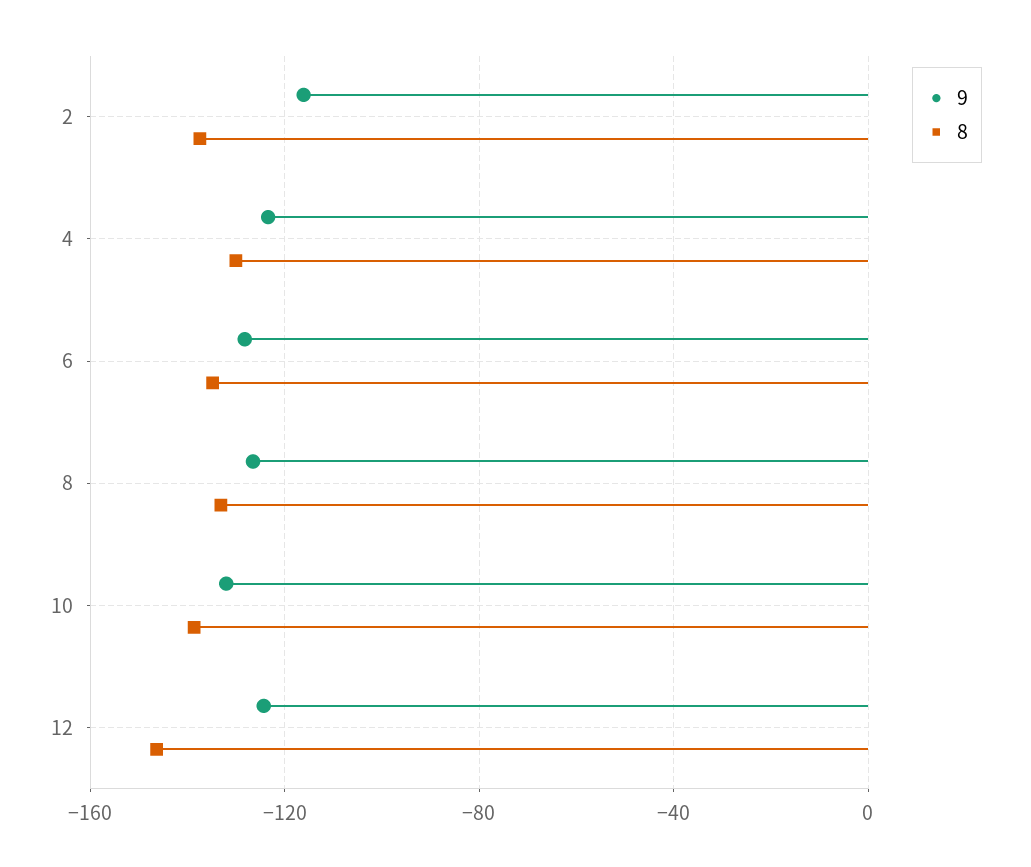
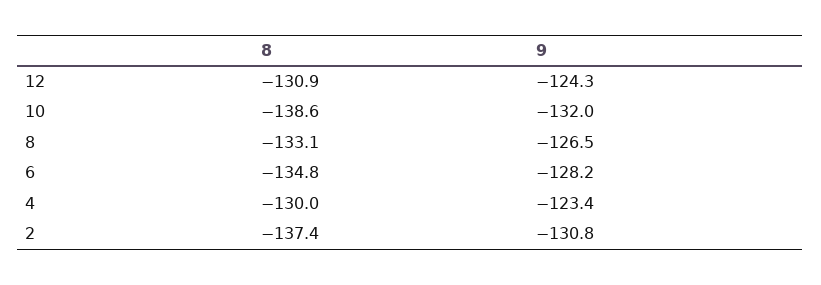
9, 2: -115 -> -130.8
8, 12: -145 -> -130.9

